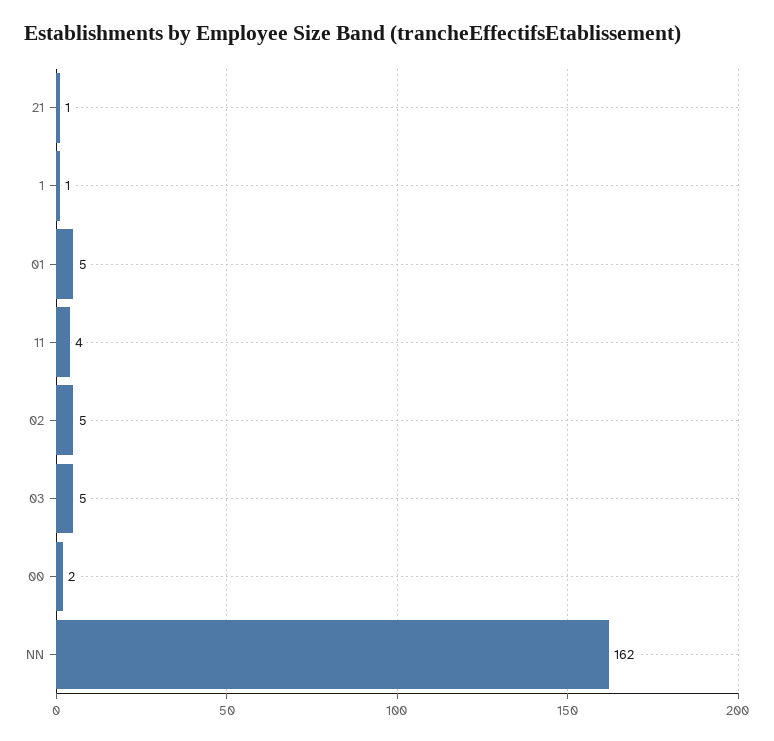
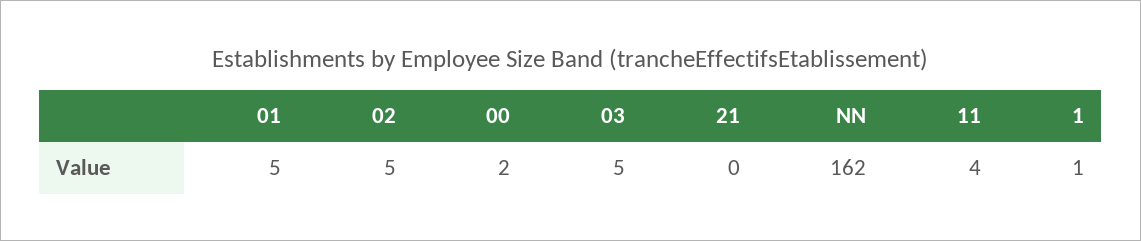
21: 1 -> 0

